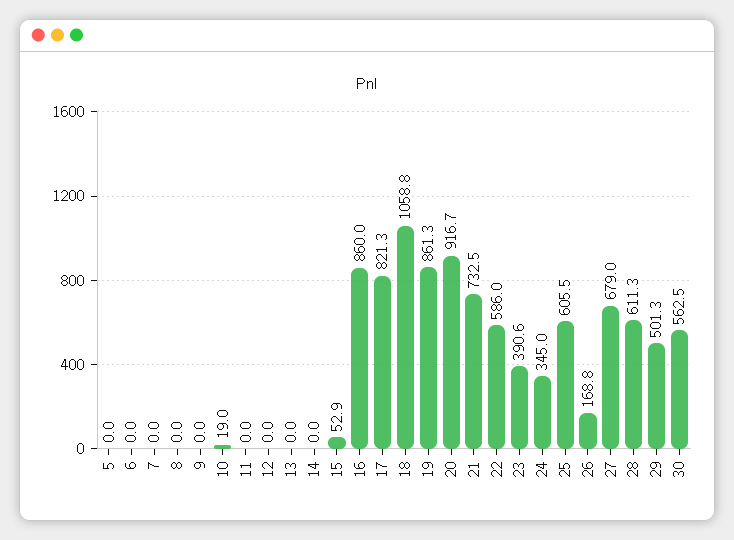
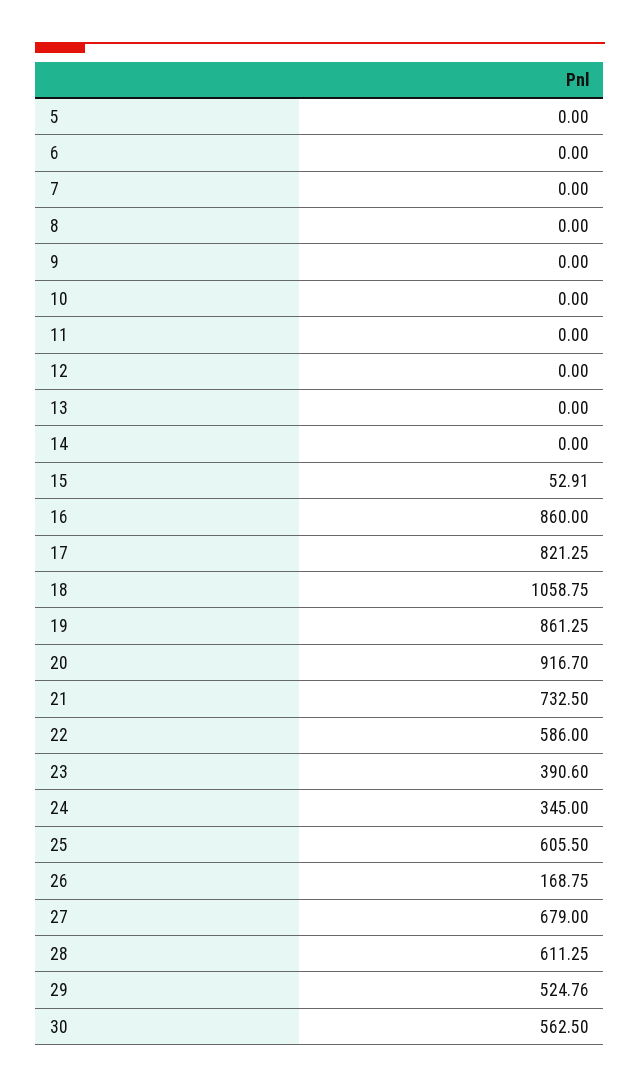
10: 19 -> 0
29: 501.3 -> 524.76

